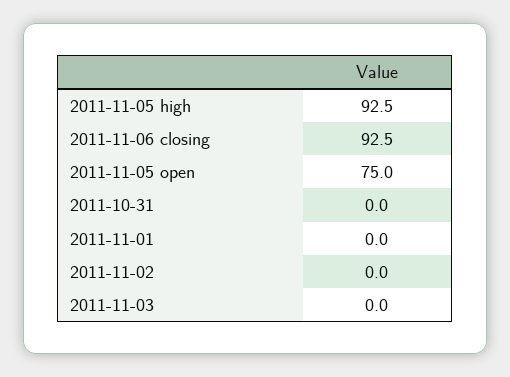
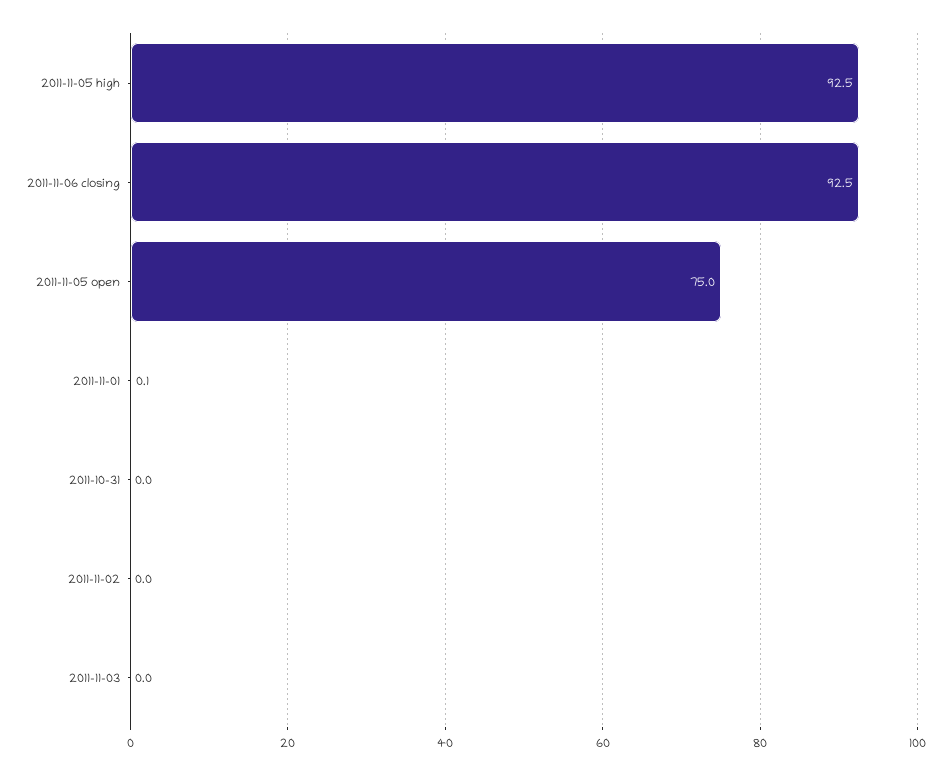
2011-11-01: 0 -> 0.1

